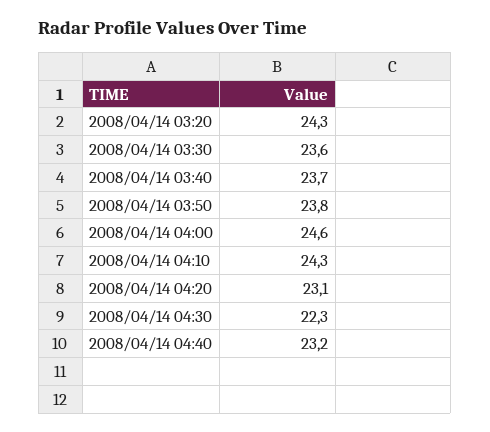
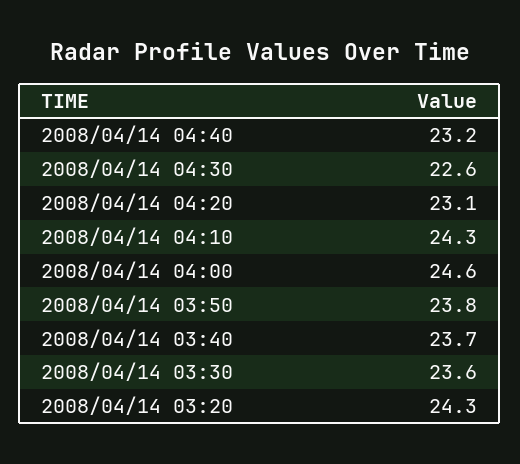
2008/04/14 04:30: 22.3 -> 22.6

